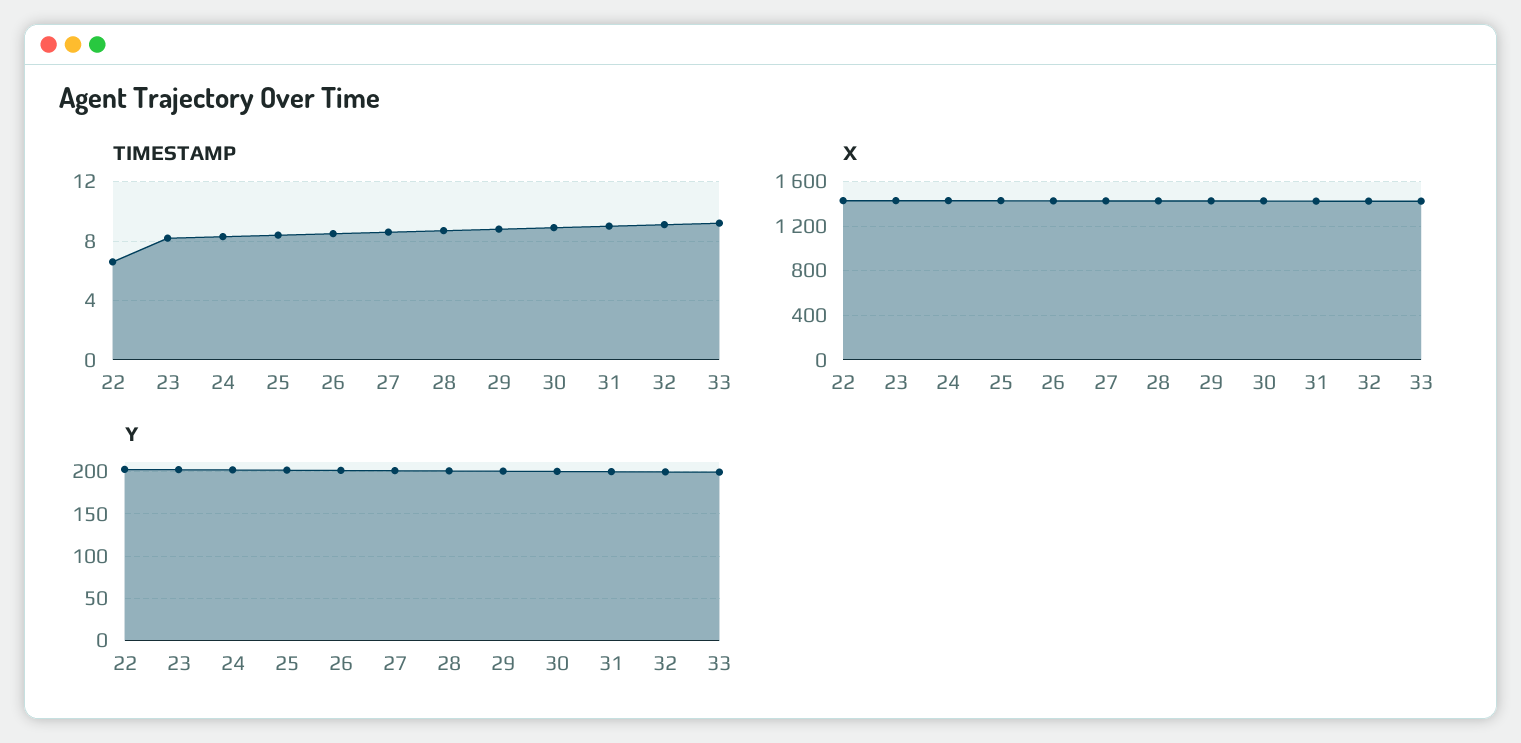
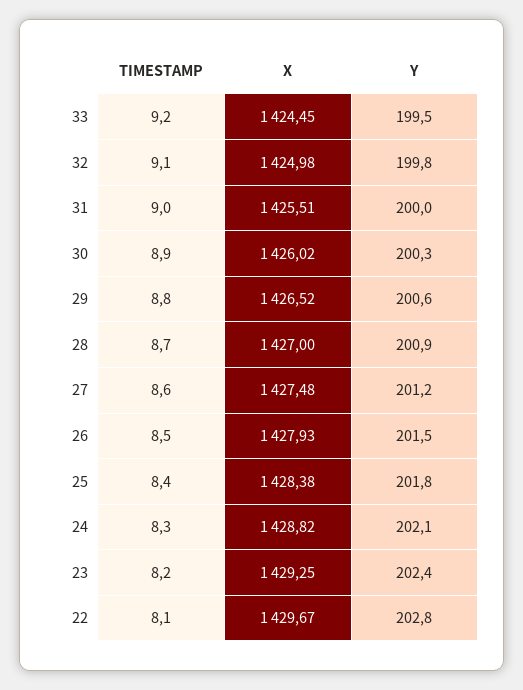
TIMESTAMP, 22: 6.5 -> 8.1

